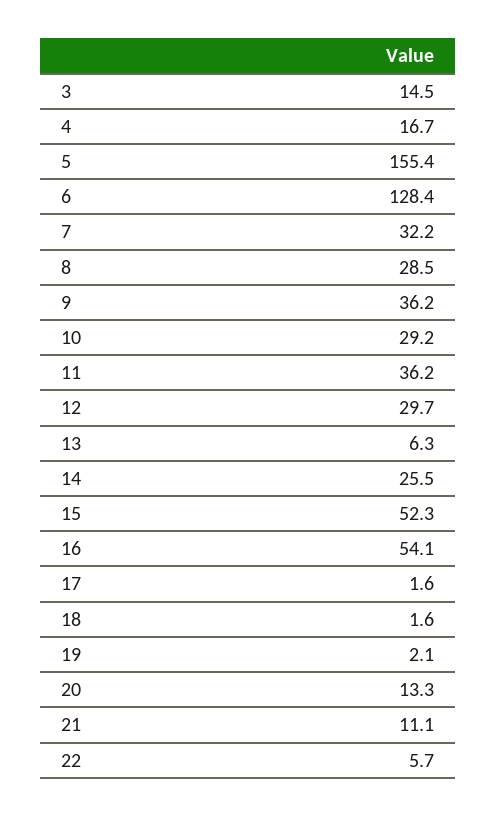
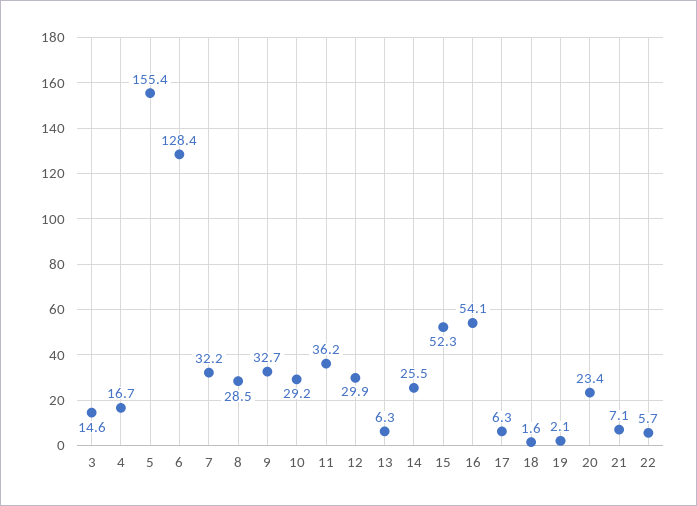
3: 14.5 -> 14.6
9: 36.2 -> 32.7
12: 29.7 -> 29.9
17: 1.6 -> 6.3
20: 13.3 -> 23.4
21: 11.1 -> 7.1

